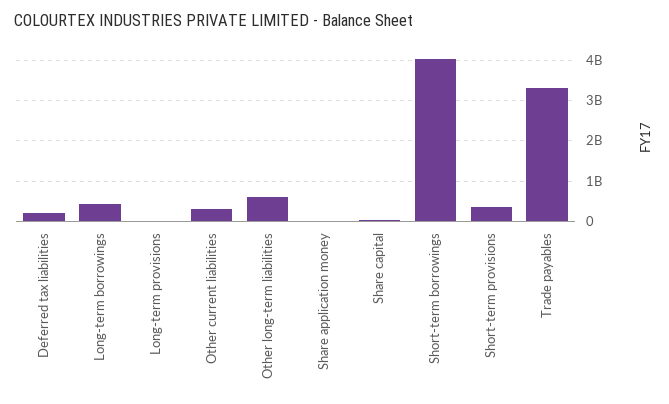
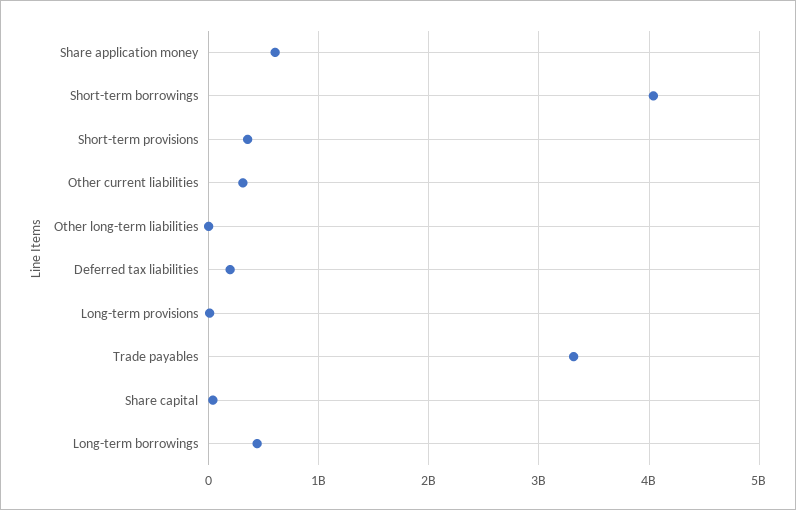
Other long-term liabilities: 600000000 -> 0
Share application money: 0 -> 600000000

